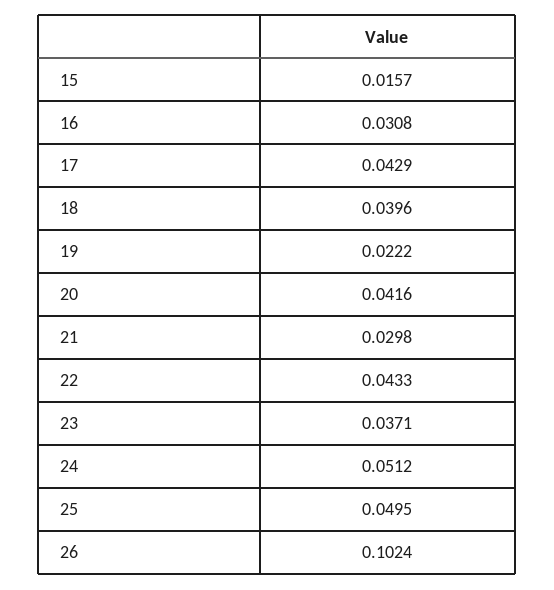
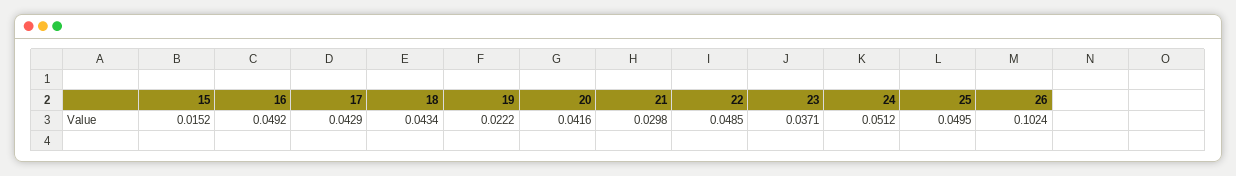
15: 0.0157 -> 0.0152
16: 0.0308 -> 0.0492
18: 0.0396 -> 0.0434
22: 0.0433 -> 0.0485

